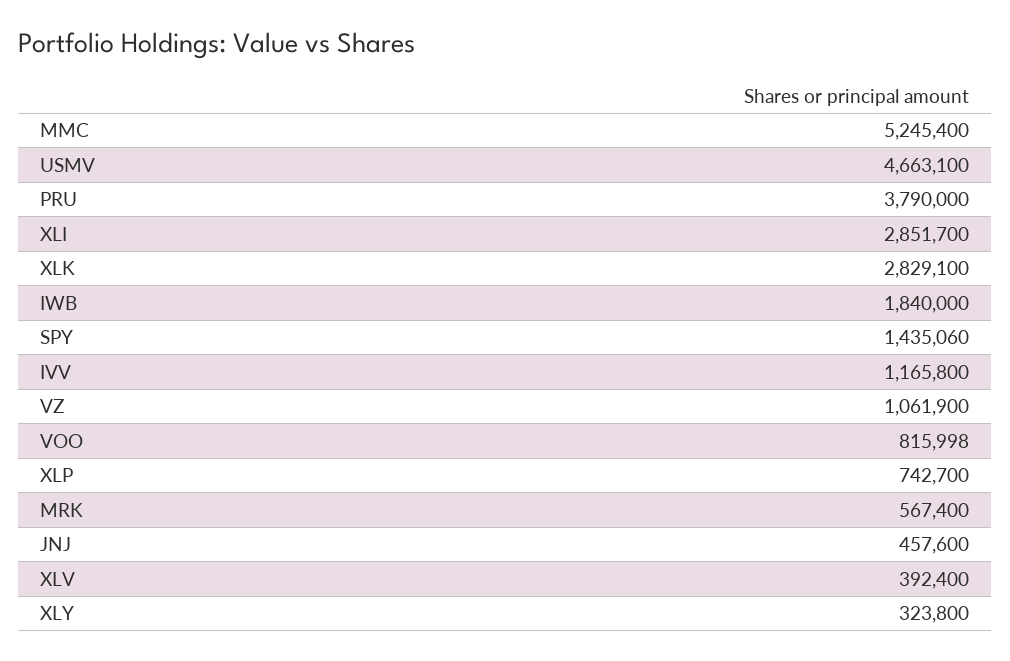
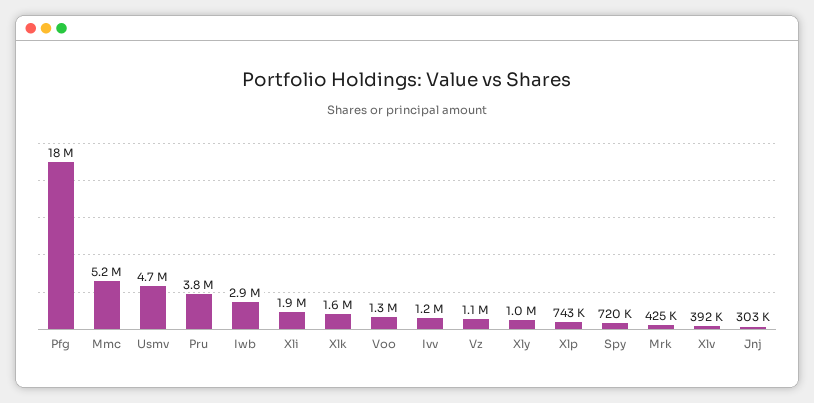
XLI: 2851700 -> 1900000
XLK: 2829100 -> 1600000
IWB: 1840000 -> 2900000
SPY: 1435060 -> 720000
VOO: 815998 -> 1300000
MRK: 567400 -> 425000
JNJ: 457600 -> 303000
XLY: 323800 -> 1000000
Pfg: none -> 18000000

